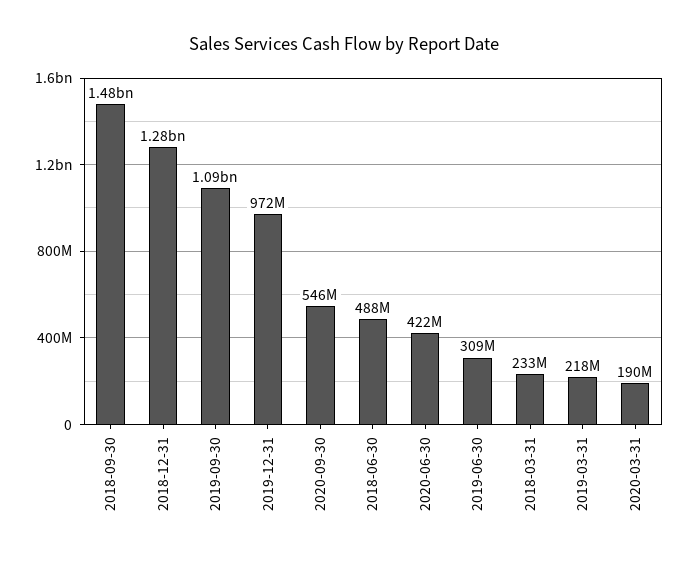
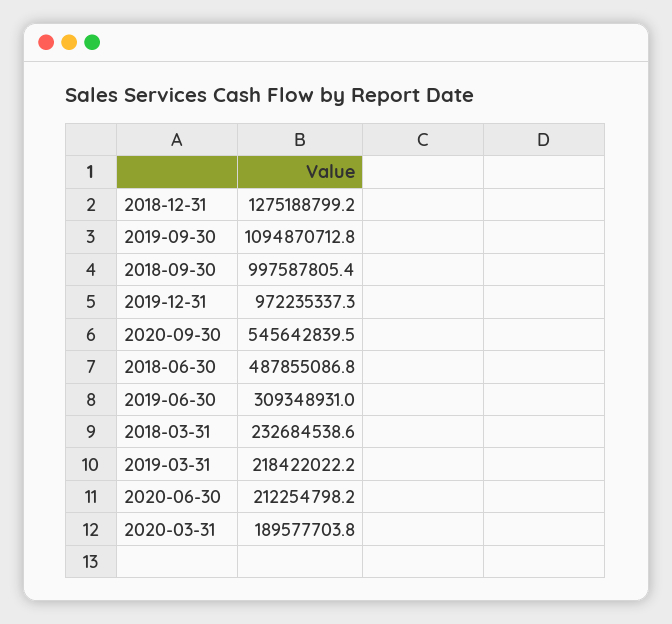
2018-09-30: 1480000000 -> 997587805.4
2020-06-30: 422000000 -> 212254798.2

